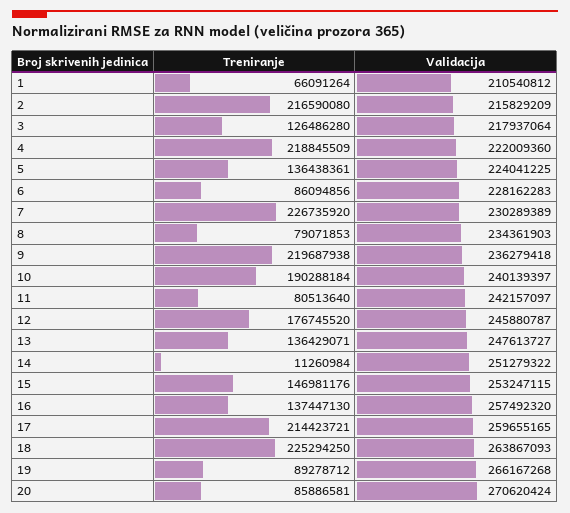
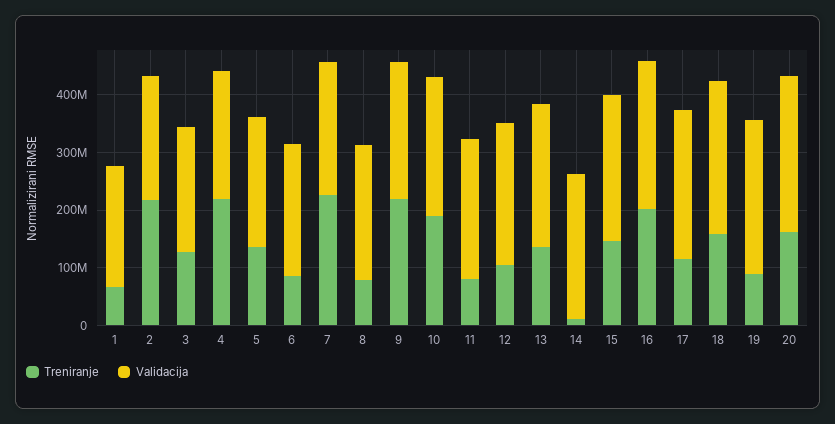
Treniranje, 12: 176745520 -> 100000000
Treniranje, 16: 137447130 -> 200000000
Treniranje, 17: 214423721 -> 120000000
Treniranje, 18: 225294250 -> 160000000
Treniranje, 20: 85886581 -> 160000000

